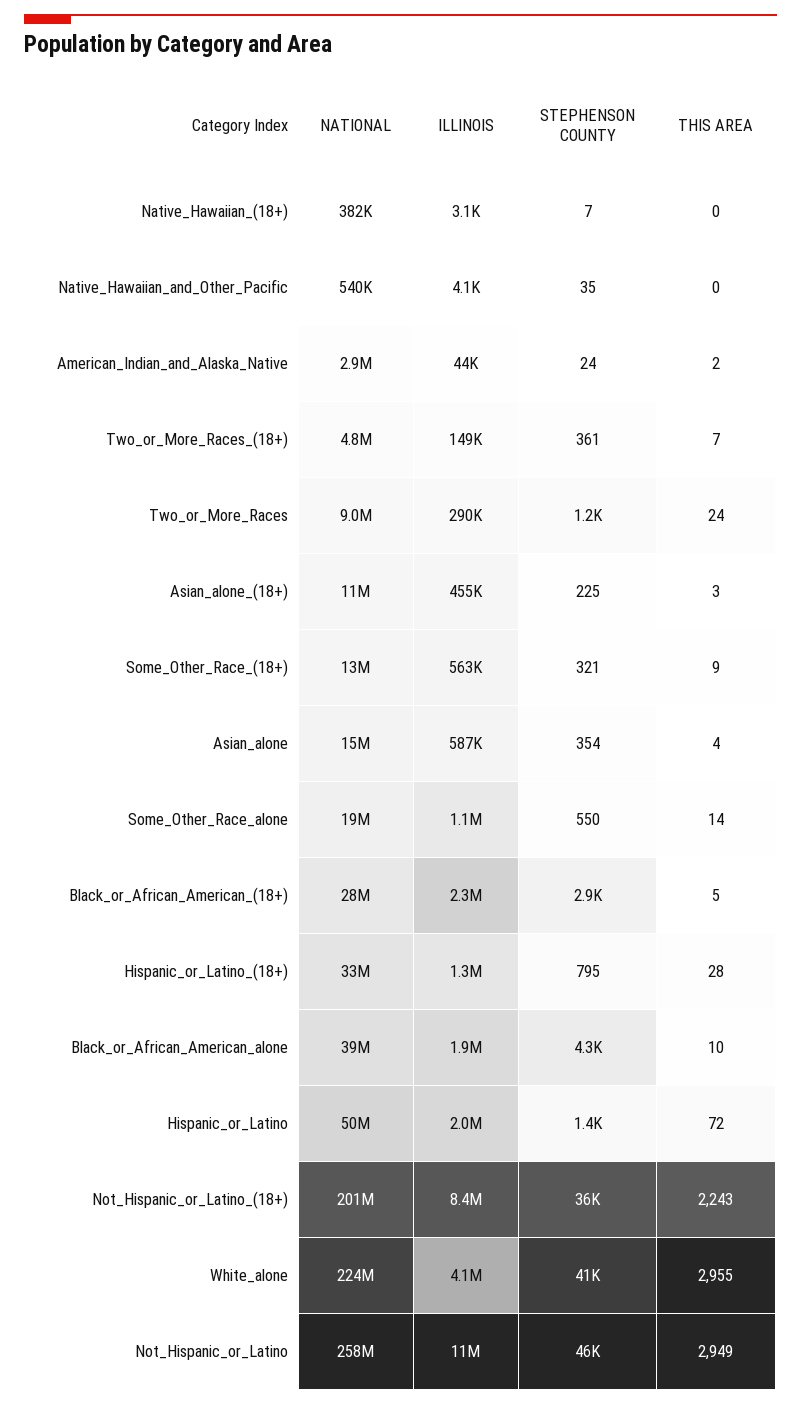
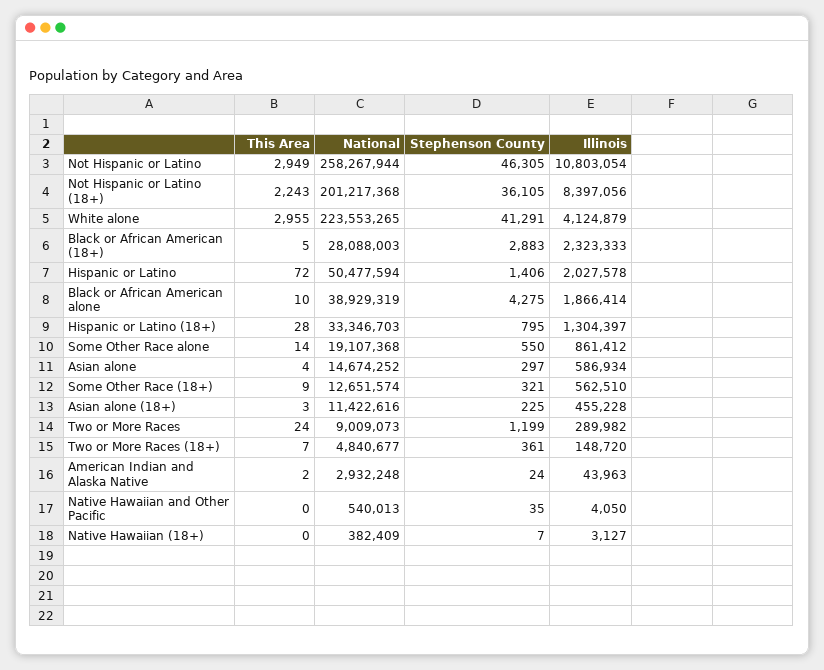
STEPHENSON COUNTY, Asian_alone: 354 -> 297
ILLINOIS, Some_Other_Race_alone: 1100000 -> 861412

